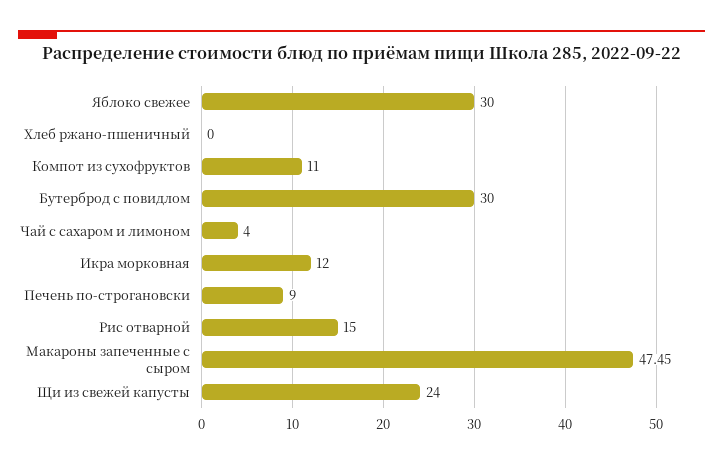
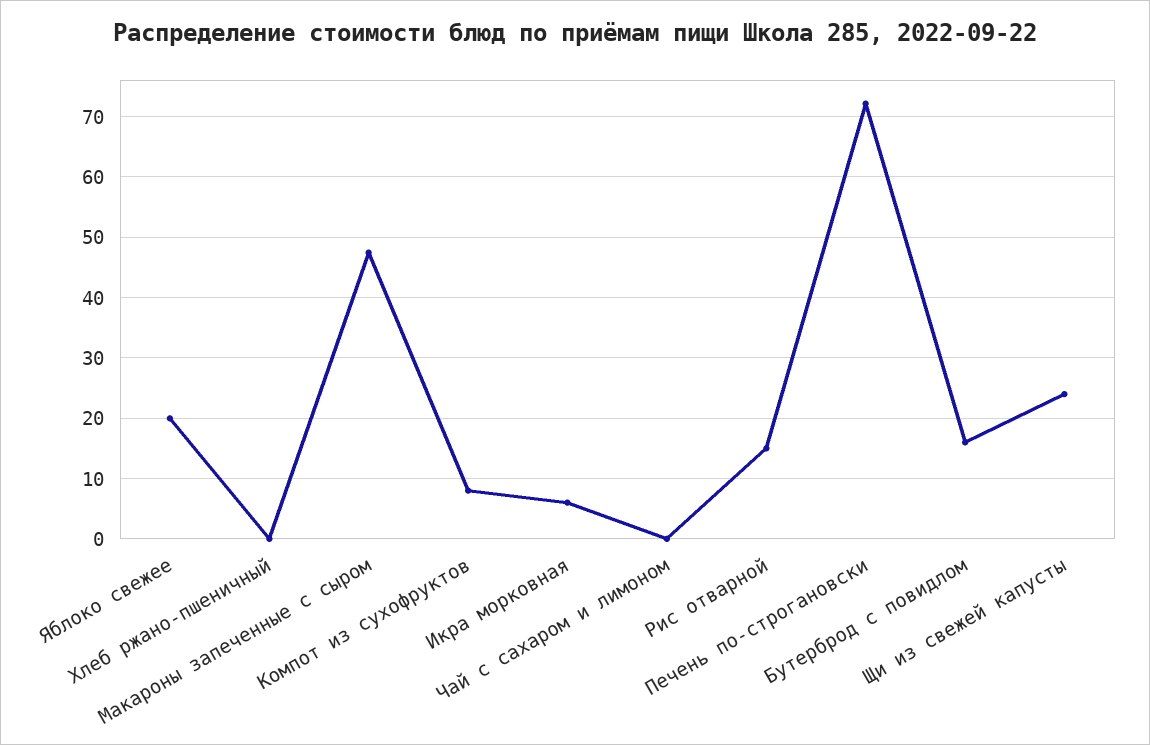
Яблоко свежее: 30 -> 20
Компот из сухофруктов: 11 -> 8
Бутерброд с повидлом: 30 -> 16
Чай с сахаром и лимоном: 4 -> 0
Икра морковная: 12 -> 6
Печень по-строгановски: 9 -> 72

